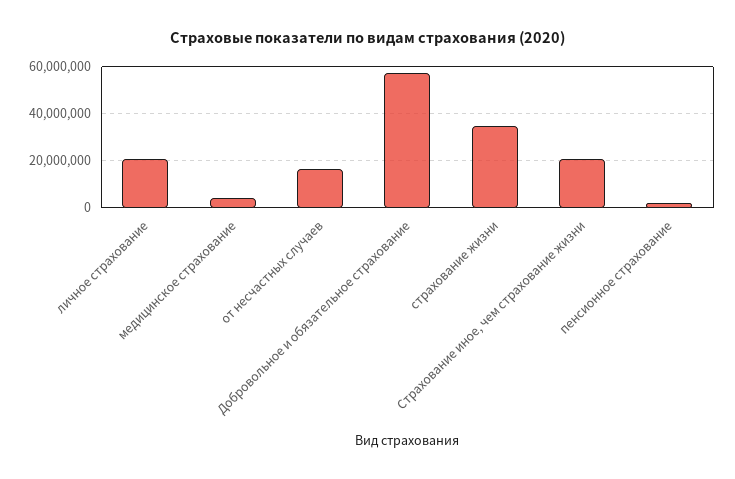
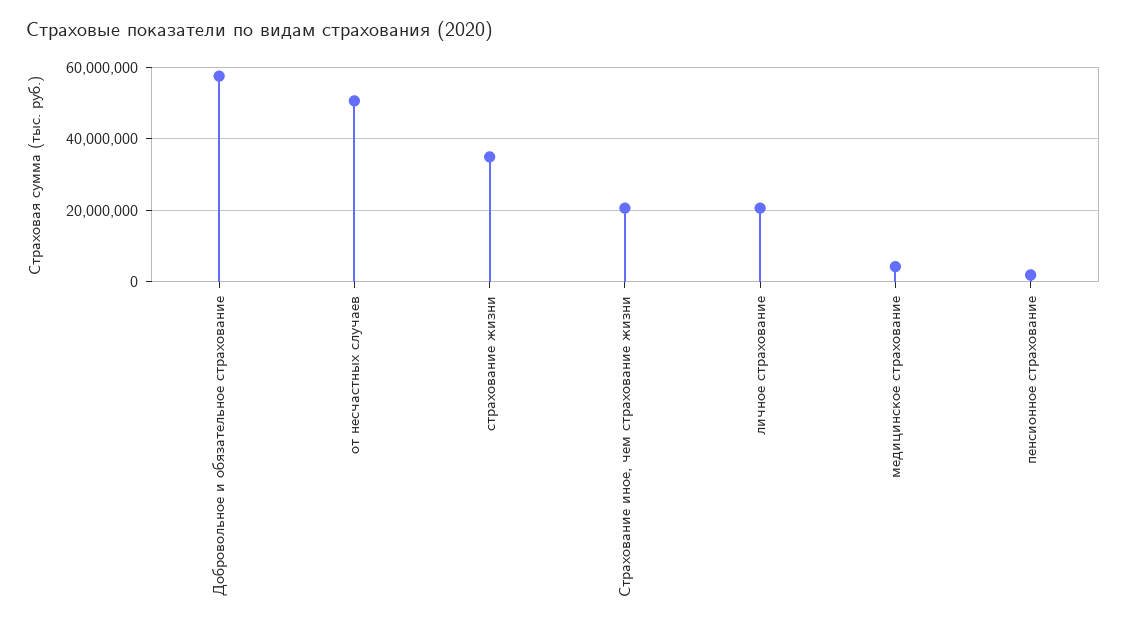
от несчастных случаев: 15000000 -> 50000000

